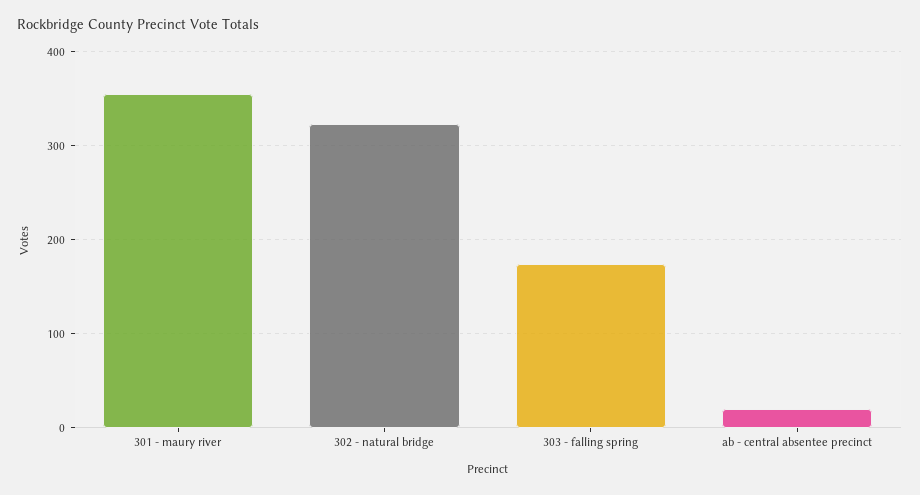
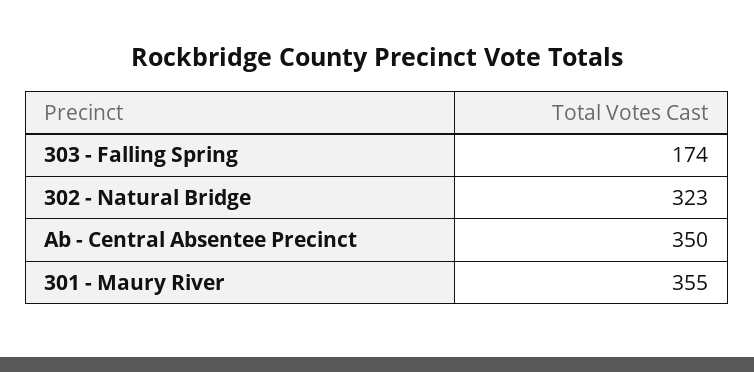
ab - central absentee precinct: 20 -> 350

